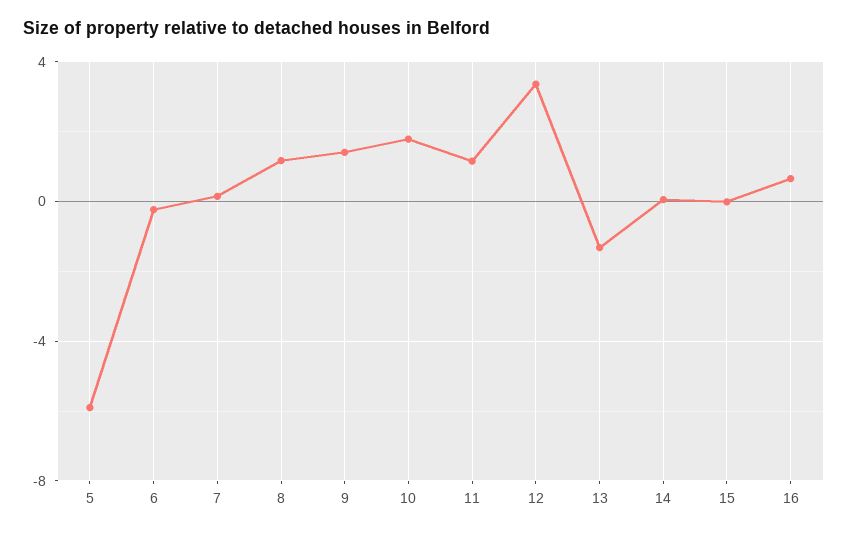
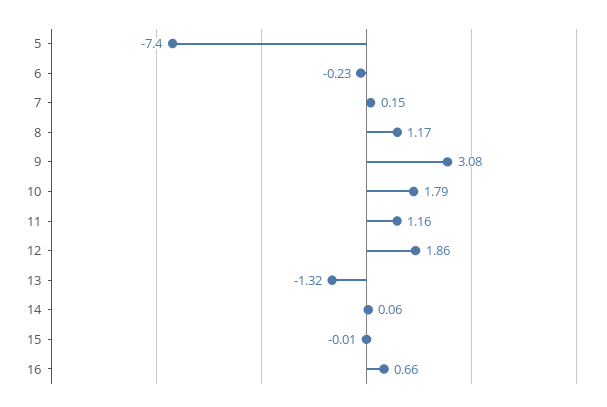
5: -6 -> -7.4
9: 1.5 -> 3.08
12: 3.5 -> 1.86

